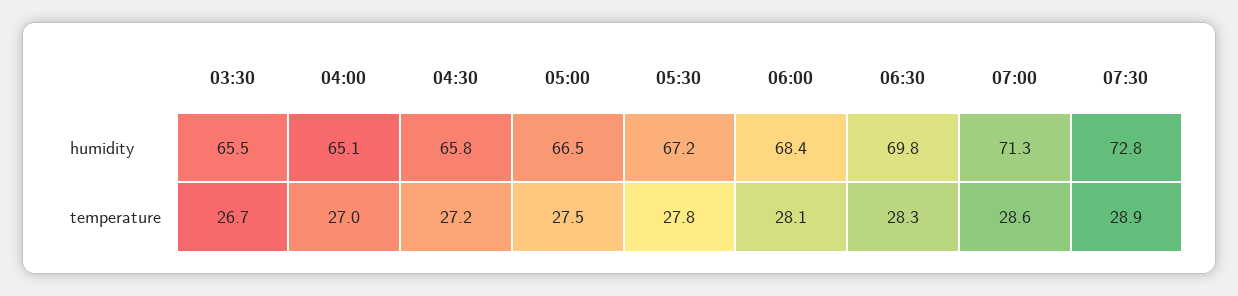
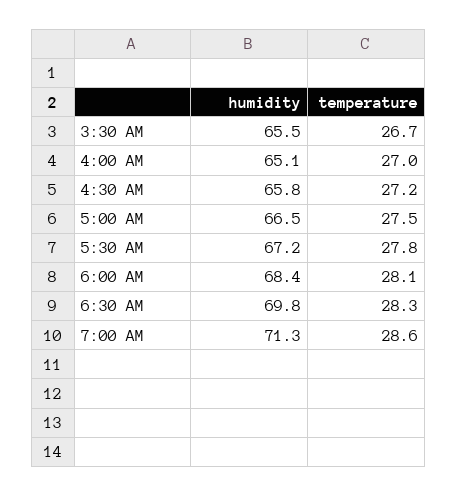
07:30, humidity: 72.8 -> none
07:30, temperature: 28.9 -> none

